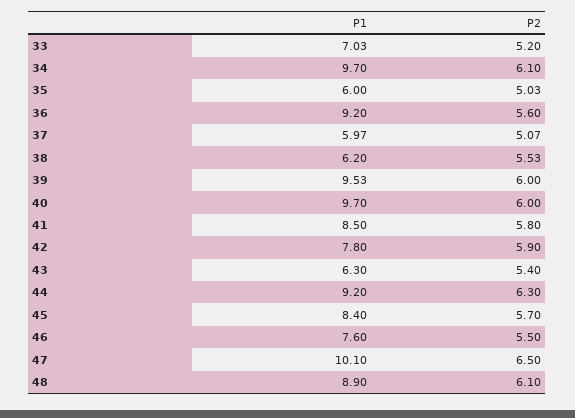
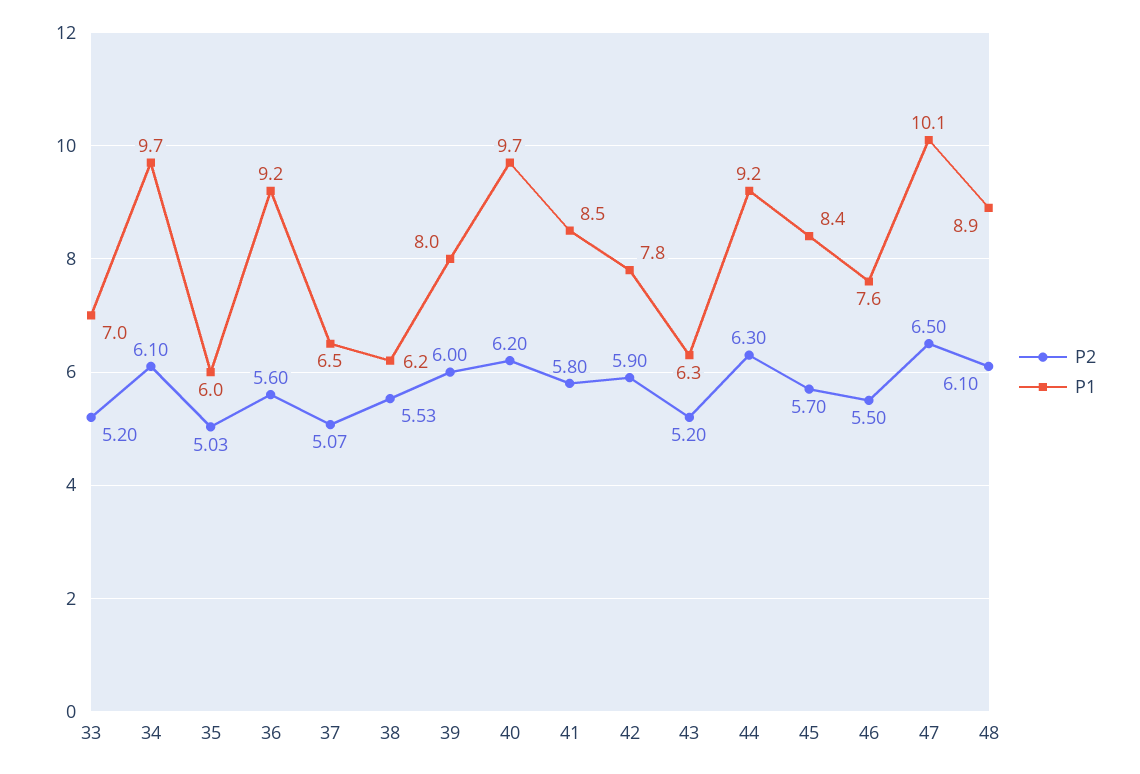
P1, 37: 5.97 -> 6.5
P1, 39: 9.53 -> 8
P2, 40: 6 -> 6.2
P2, 43: 5.4 -> 5.2

